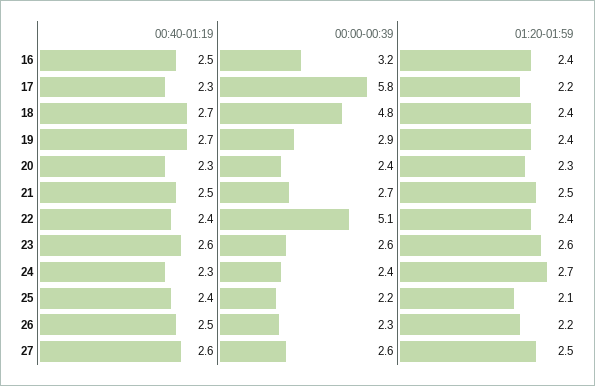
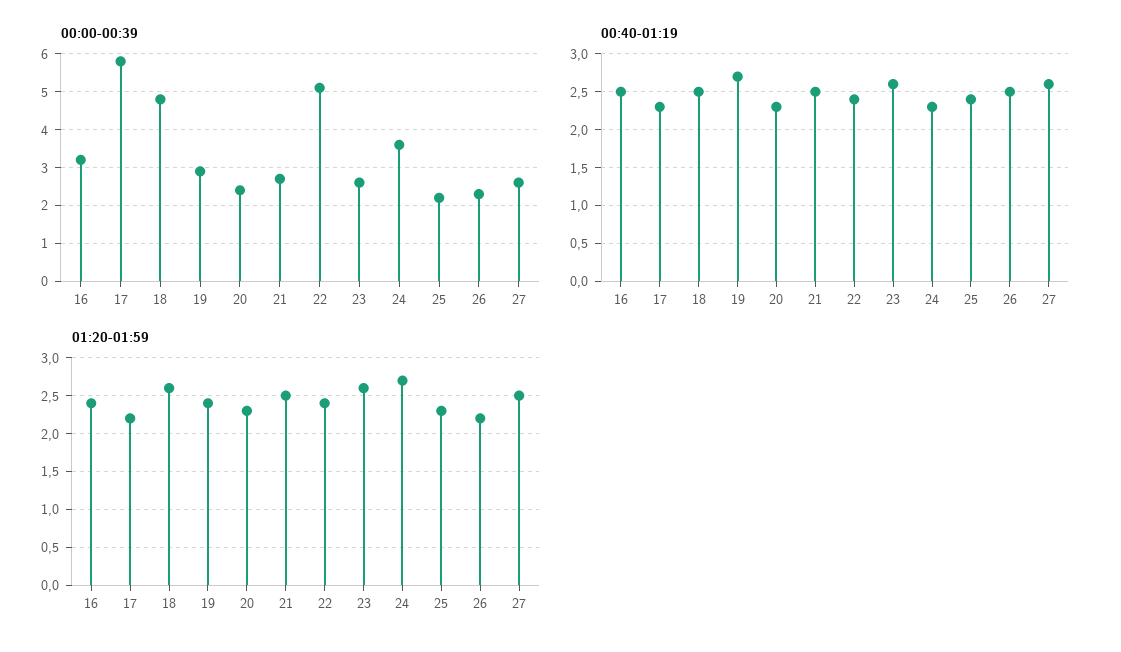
00:40-01:19, 18: 2.7 -> 2.5
01:20-01:59, 18: 2.4 -> 2.6
00:00-00:39, 24: 2.4 -> 3.5
01:20-01:59, 25: 2.1 -> 2.3

